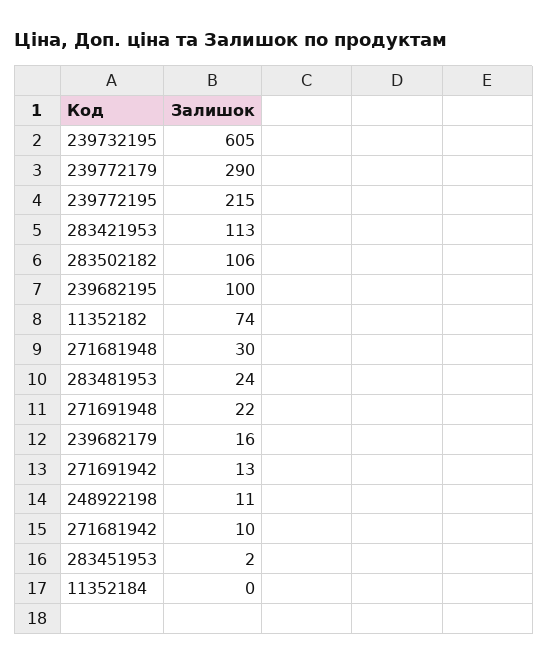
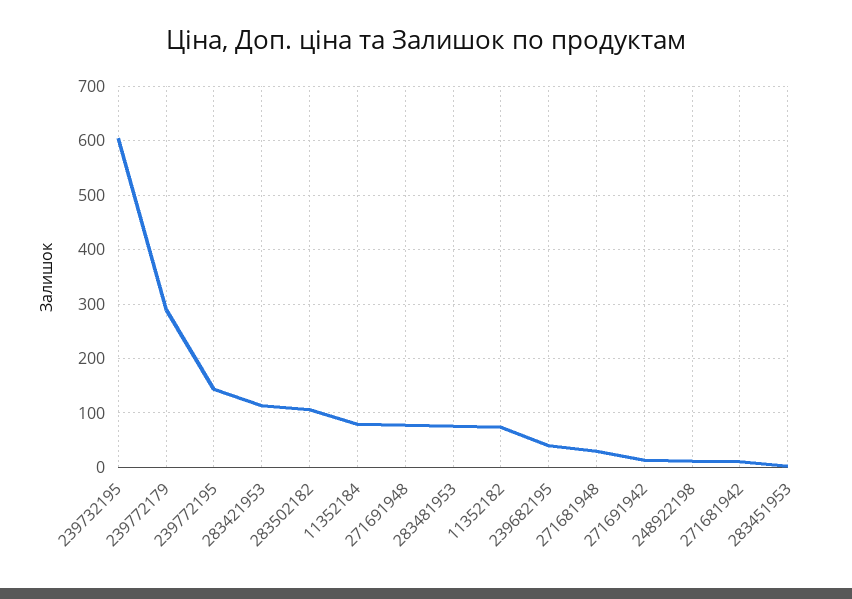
239772195: 215 -> 140
239682195: 100 -> 40
283481953: 24 -> 80
271691948: 22 -> 80
239682179: 16 -> none
11352184: 0 -> 80

